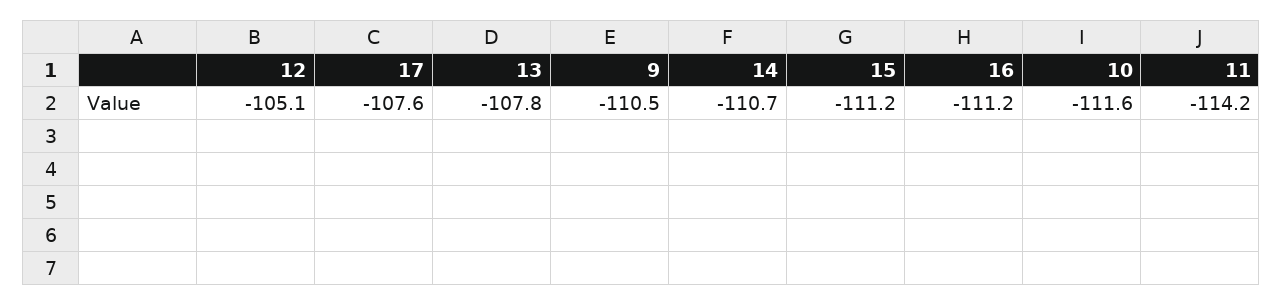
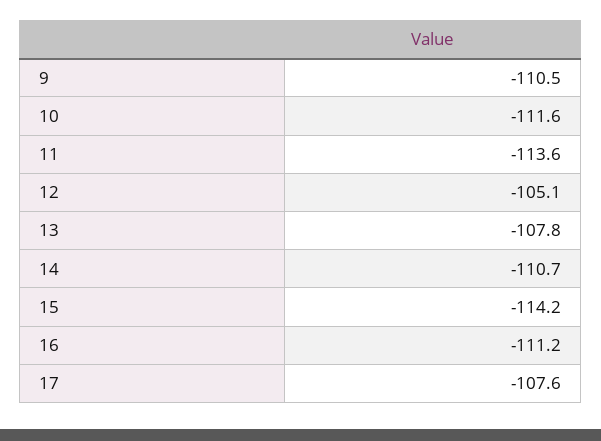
15: -111.2 -> -114.2
11: -114.2 -> -113.6

